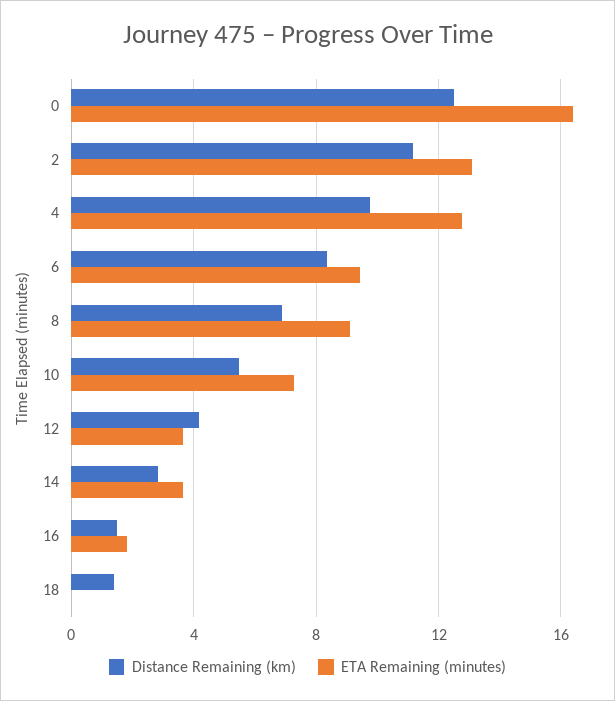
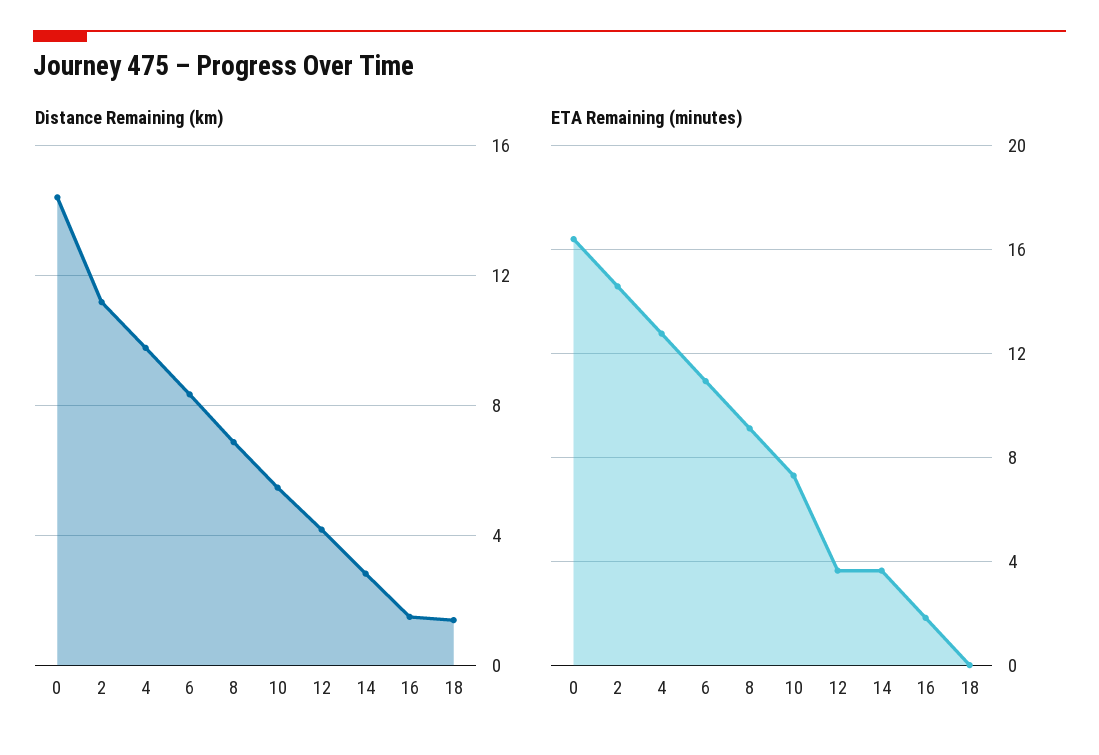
Distance Remaining (km), 0: 12.5 -> 14.5
ETA Remaining (minutes), 2: 13 -> 14.5
ETA Remaining (minutes), 6: 9.5 -> 11

